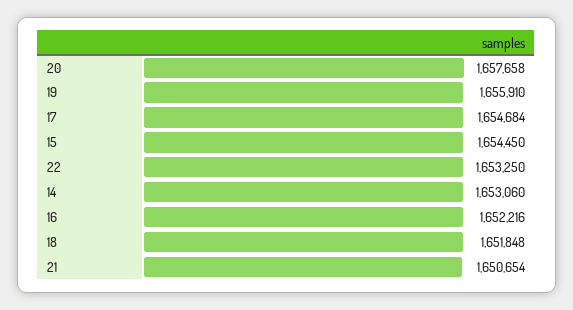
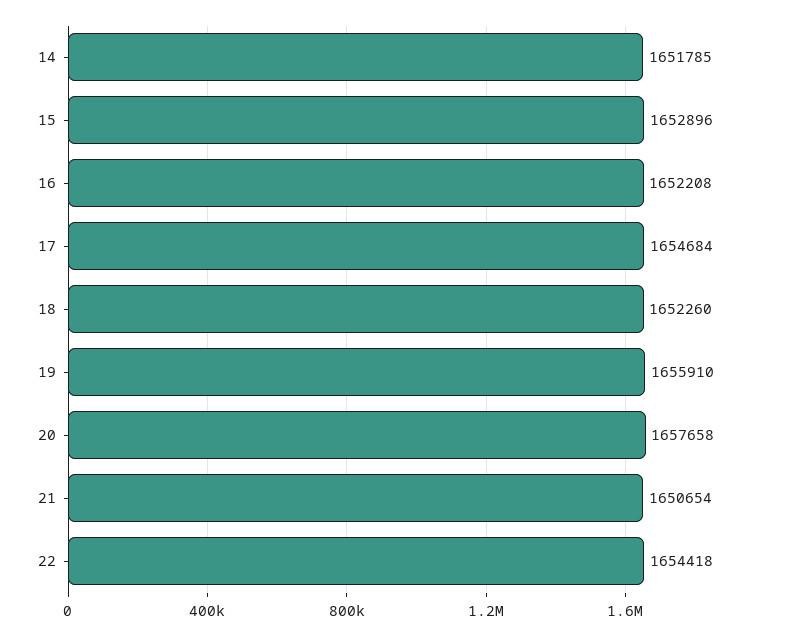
15: 1654450 -> 1652896
22: 1653250 -> 1654418
14: 1653060 -> 1651785
16: 1652216 -> 1652208
18: 1651848 -> 1652260

